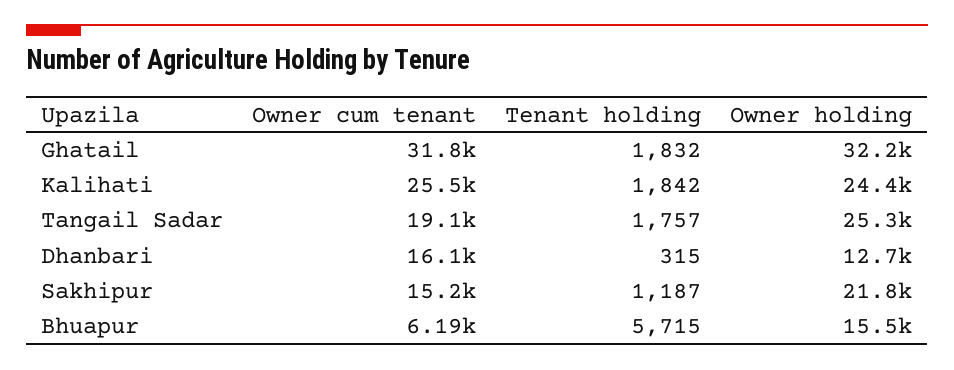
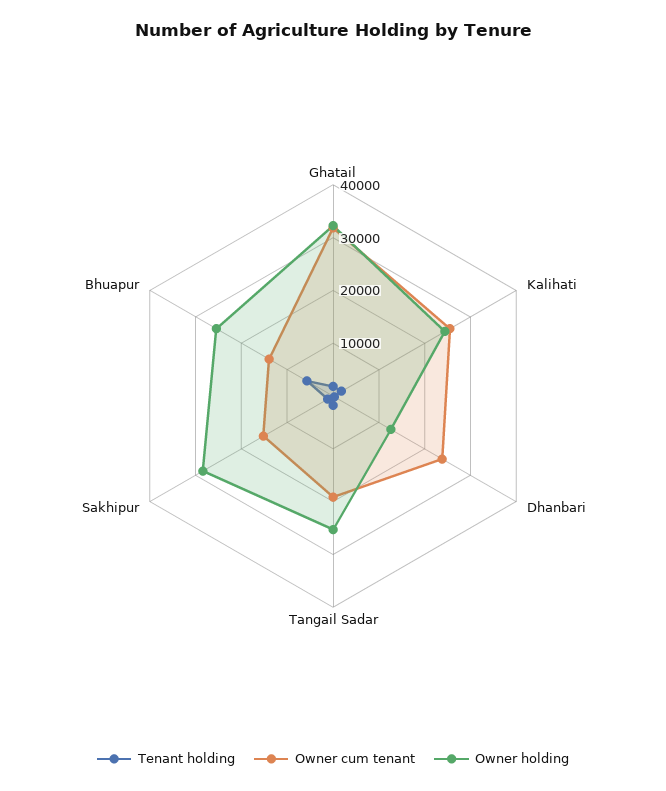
Owner cum tenant, Dhanbari: 16100 -> 24000
Owner holding, Sakhipur: 21800 -> 28000
Owner cum tenant, Bhuapur: 6190 -> 14000
Owner holding, Bhuapur: 15500 -> 26000

